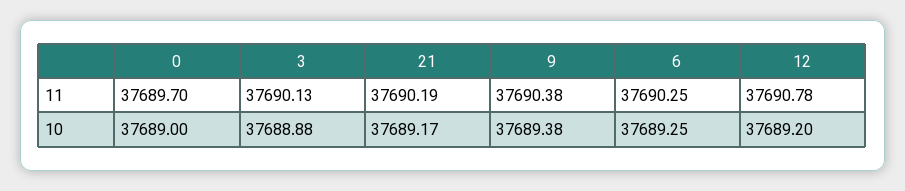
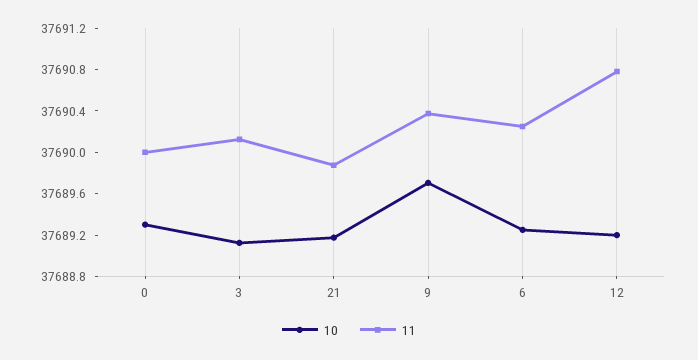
11, 0: 37689.7 -> 37690
11, 21: 37690.19 -> 37689.9
10, 0: 37689 -> 37689.3
10, 3: 37688.88 -> 37689.1
10, 9: 37689.38 -> 37689.7

